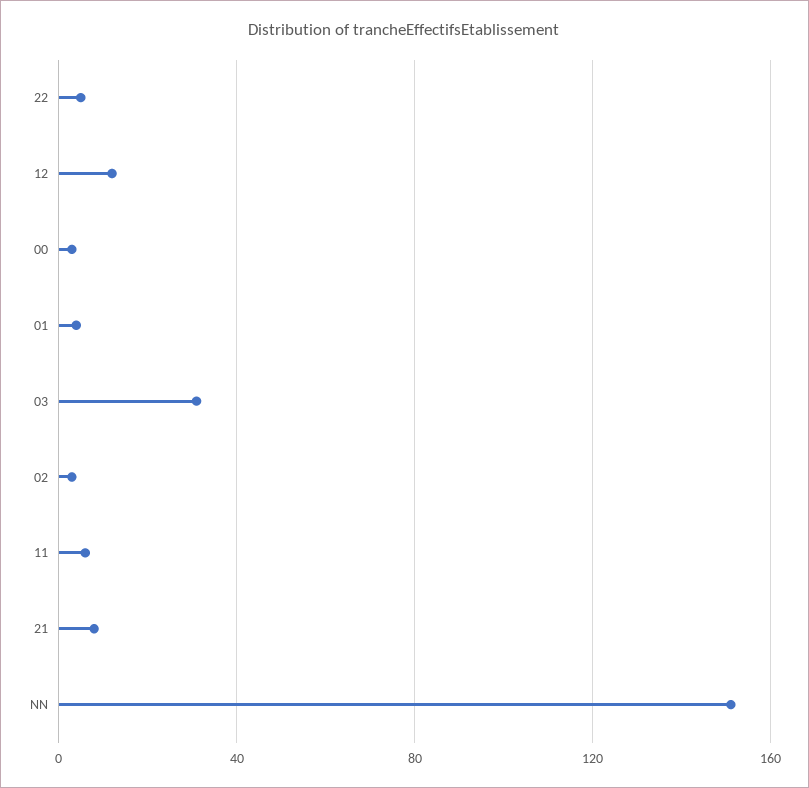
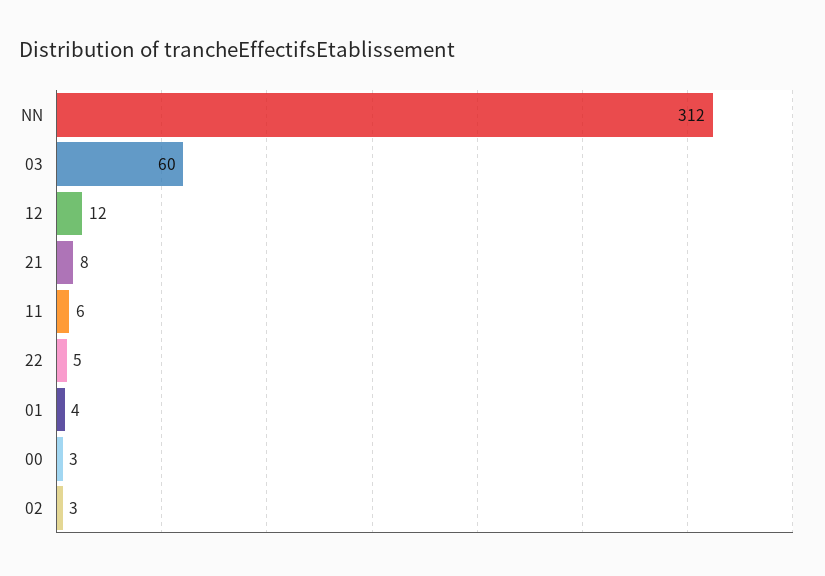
03: 30 -> 60
NN: 150 -> 312

